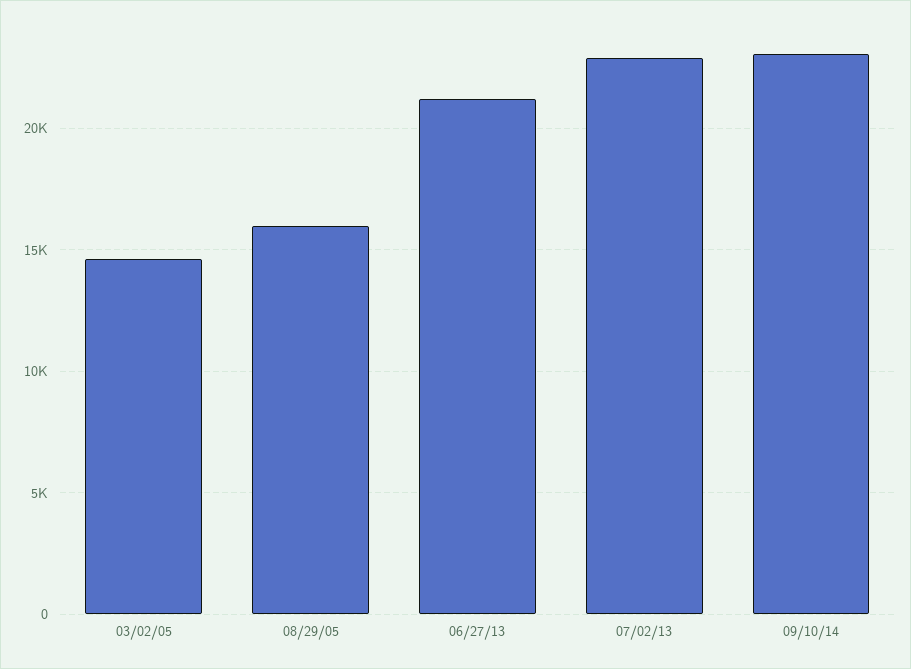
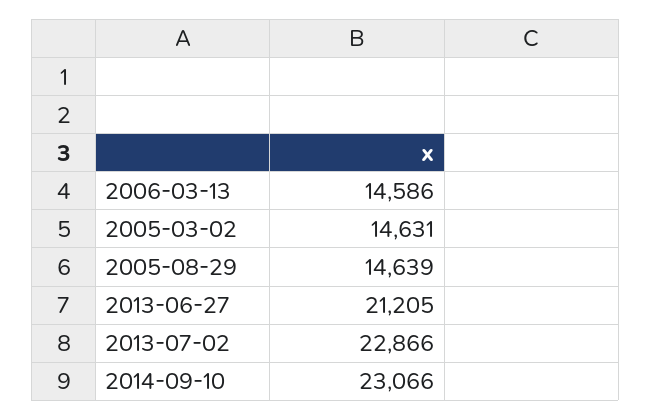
08/29/05: 16000 -> 14639
2006-03-13: none -> 14586

